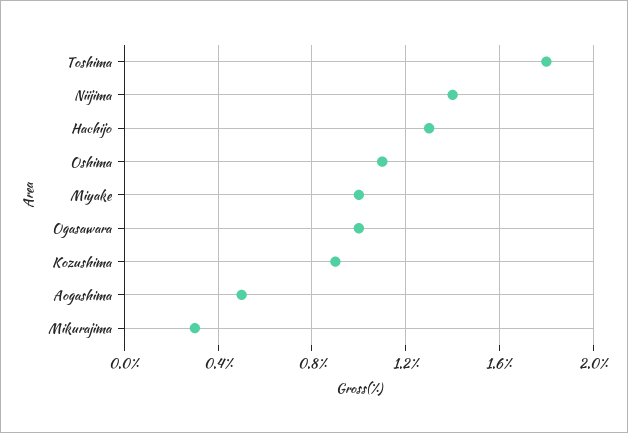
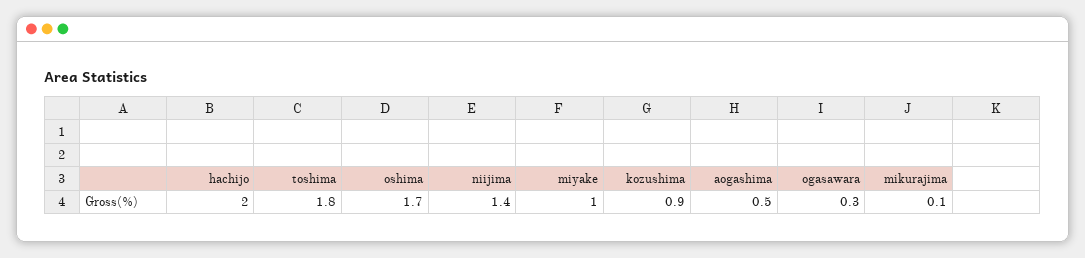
Hachijo: 1.3 -> 2
Oshima: 1.1 -> 1.7
Ogasawara: 1 -> 0.3
Mikurajima: 0.3 -> 0.1

